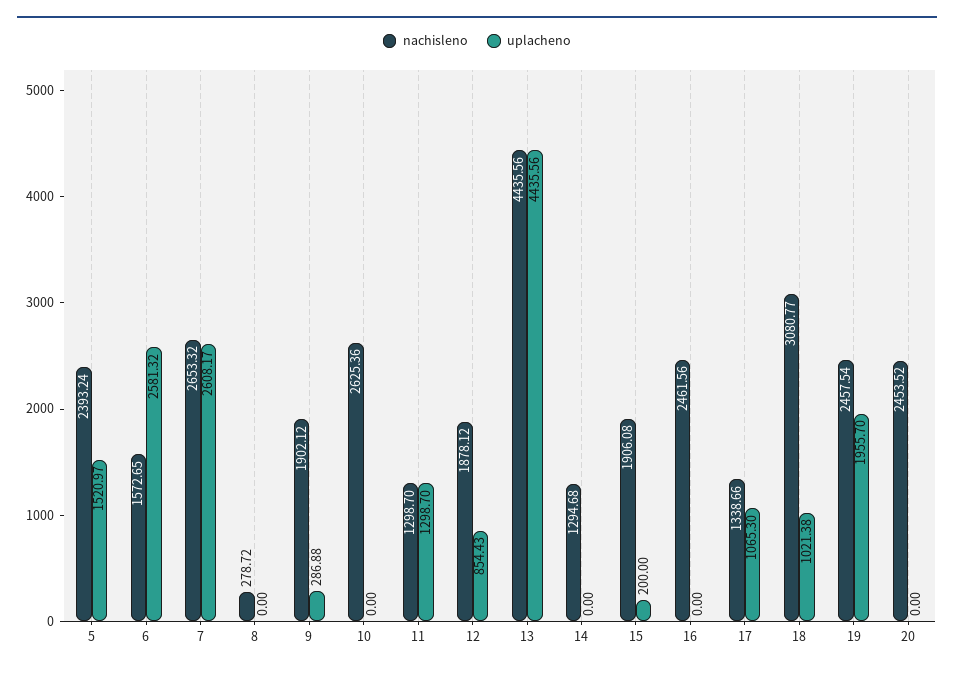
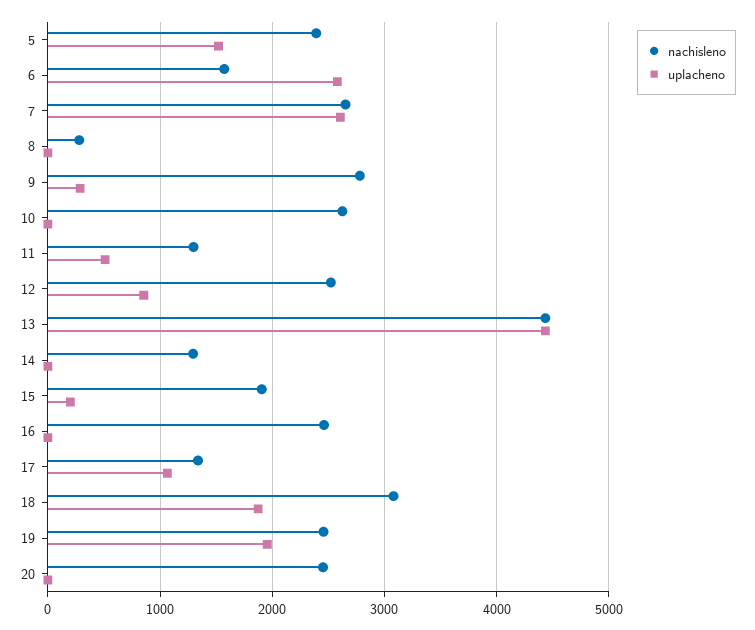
nachisleno, 9: 1902.12 -> 2800
uplacheno, 11: 1298.7 -> 500
nachisleno, 12: 1878.12 -> 2500
uplacheno, 18: 1021.38 -> 1900

